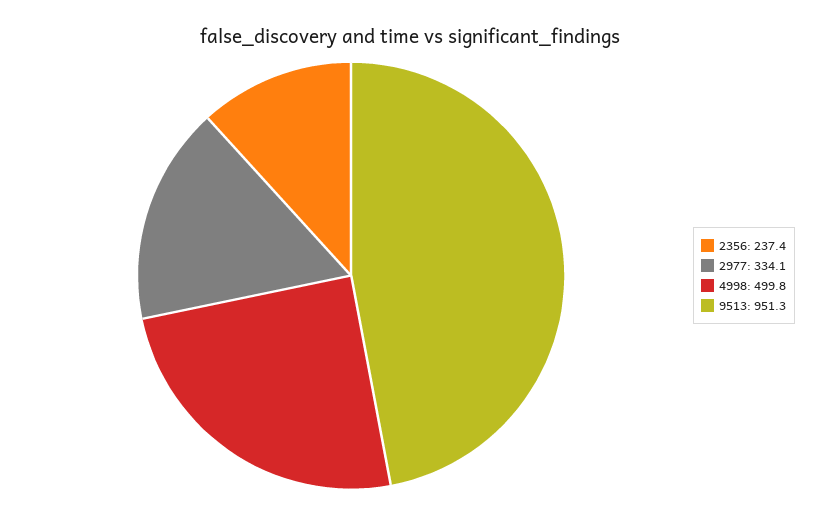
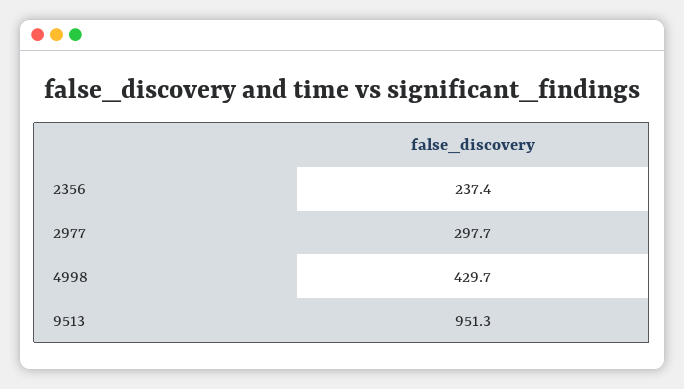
2977: 334.1 -> 297.7
4998: 499.8 -> 429.7

